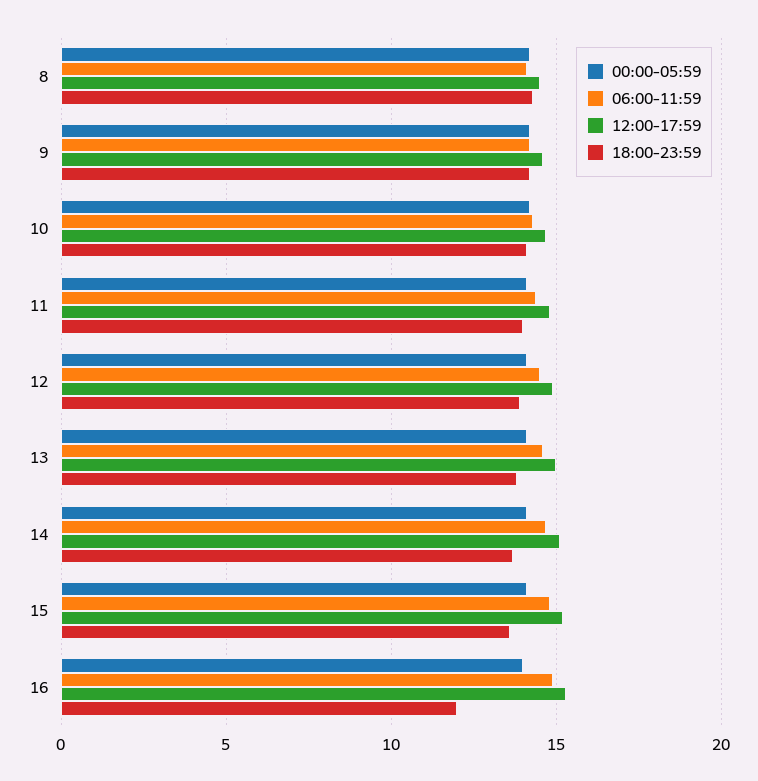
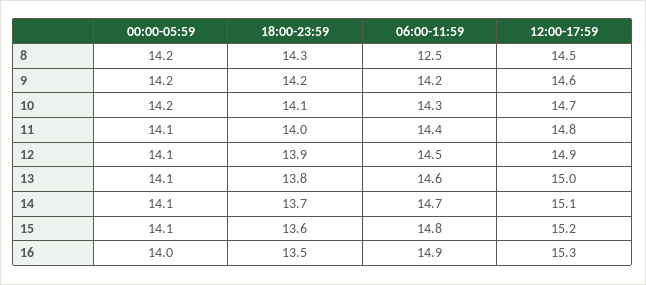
06:00-11:59, 8: 14 -> 12.5
18:00-23:59, 16: 12 -> 13.5

